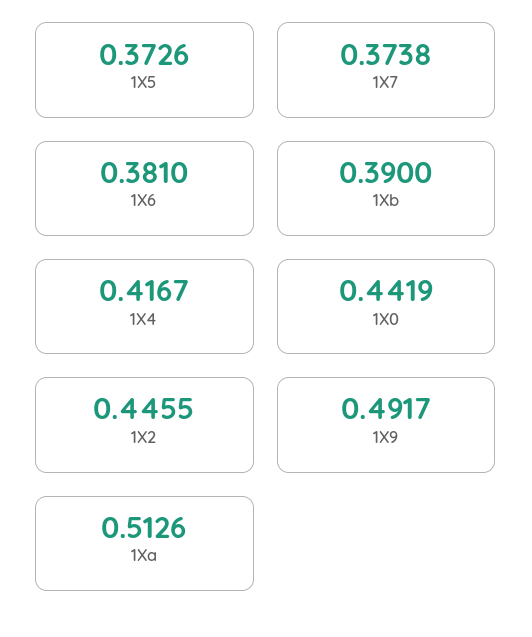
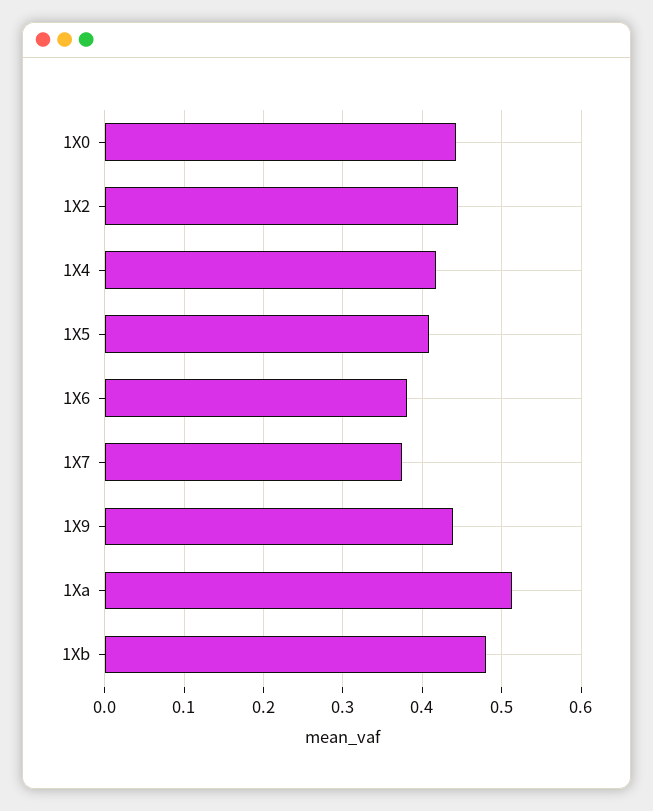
1X5: 0.3726 -> 0.41
1Xb: 0.39 -> 0.48
1X9: 0.4917 -> 0.44

